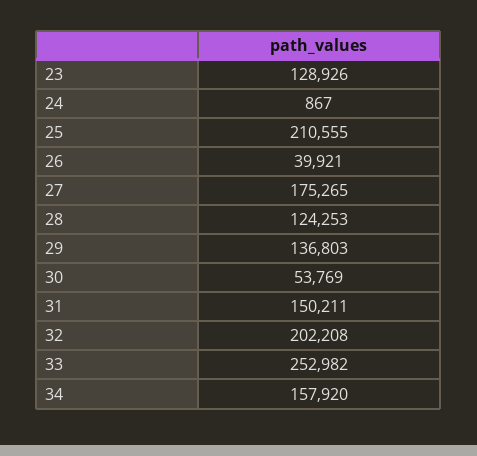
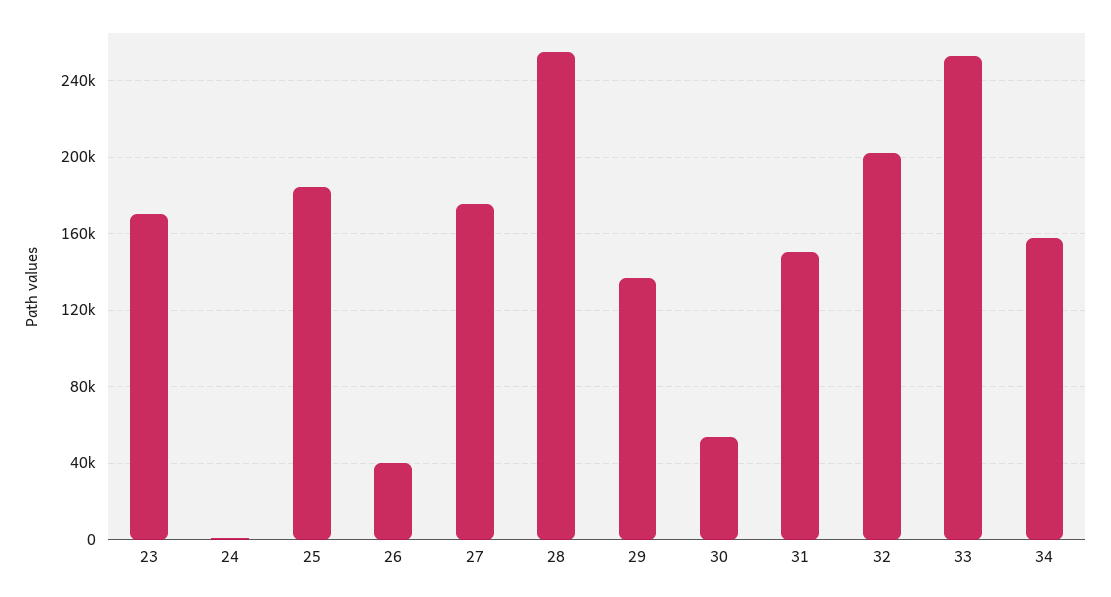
23: 128926 -> 170000
25: 210555 -> 185000
28: 124253 -> 255000

